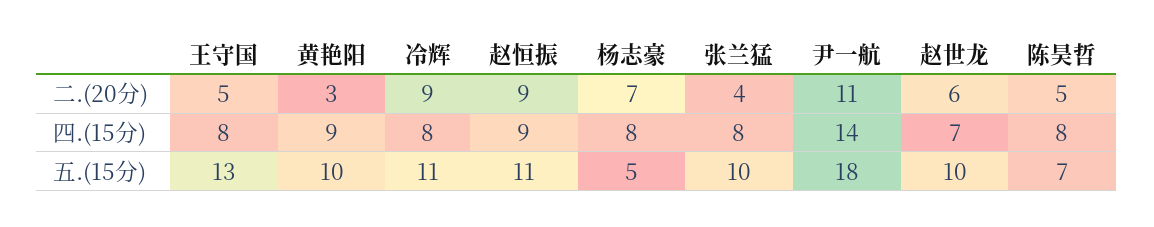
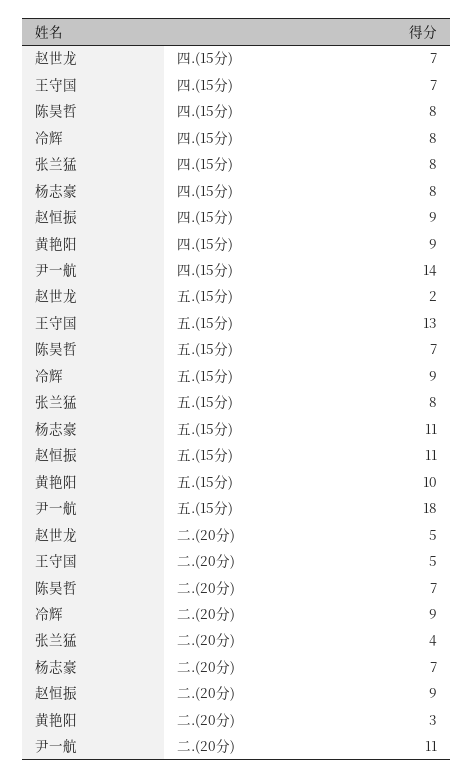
赵世龙, 二.(20分): 6 -> 5
陈昊哲, 二.(20分): 5 -> 7
王守国, 四.(15分): 8 -> 7
冷辉, 五.(15分): 11 -> 9
杨志豪, 五.(15分): 5 -> 11
张兰猛, 五.(15分): 10 -> 8
赵世龙, 五.(15分): 10 -> 2

